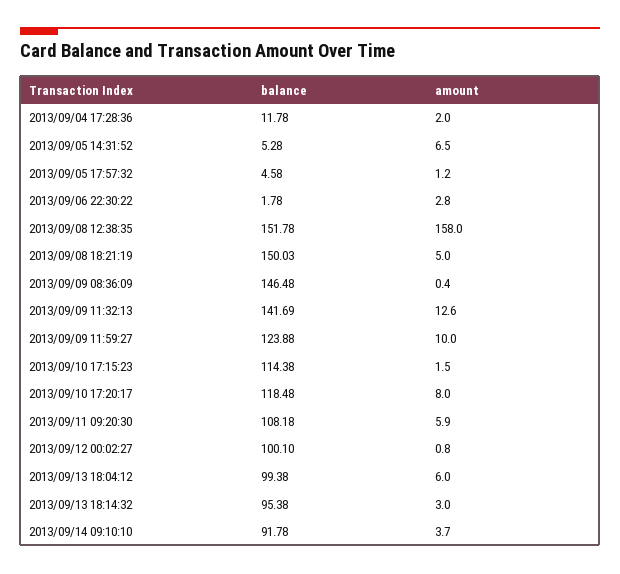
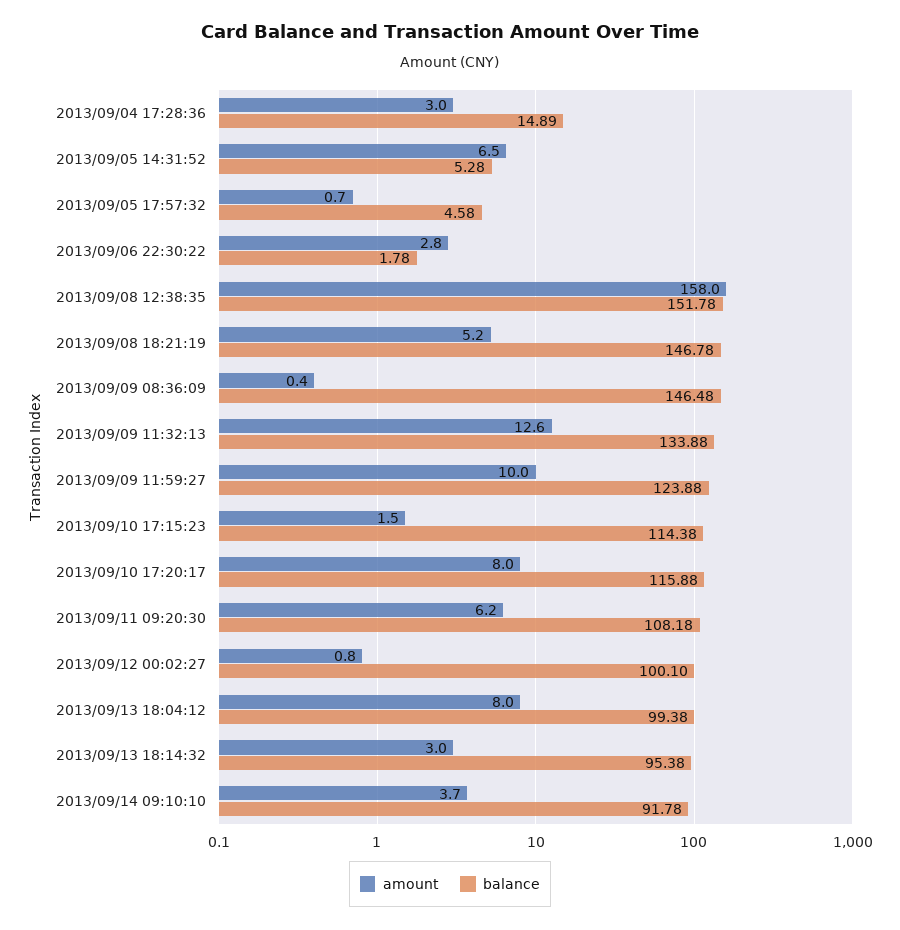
balance, 2013/09/04 17:28:36: 11.78 -> 14.89
amount, 2013/09/04 17:28:36: 2 -> 3
amount, 2013/09/05 17:57:32: 1.2 -> 0.7
balance, 2013/09/08 18:21:19: 150.03 -> 146.78
amount, 2013/09/08 18:21:19: 5 -> 5.2
balance, 2013/09/09 11:32:13: 141.69 -> 133.88
balance, 2013/09/10 17:20:17: 118.48 -> 115.88
amount, 2013/09/11 09:20:30: 5.9 -> 6.2
amount, 2013/09/13 18:04:12: 6 -> 8

